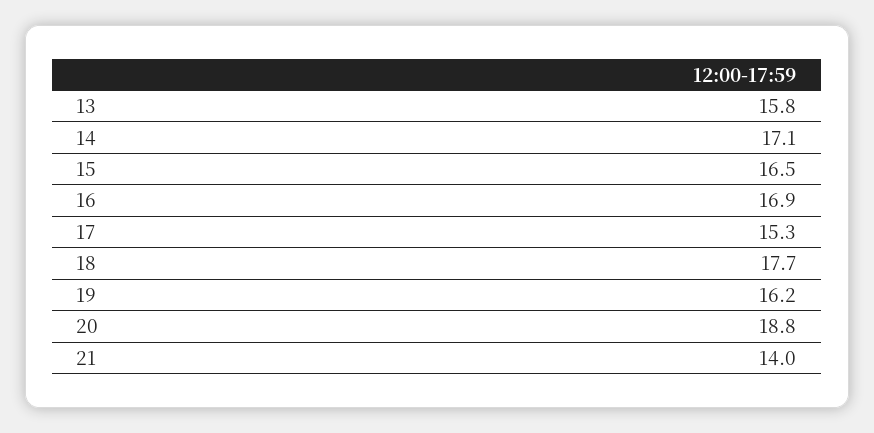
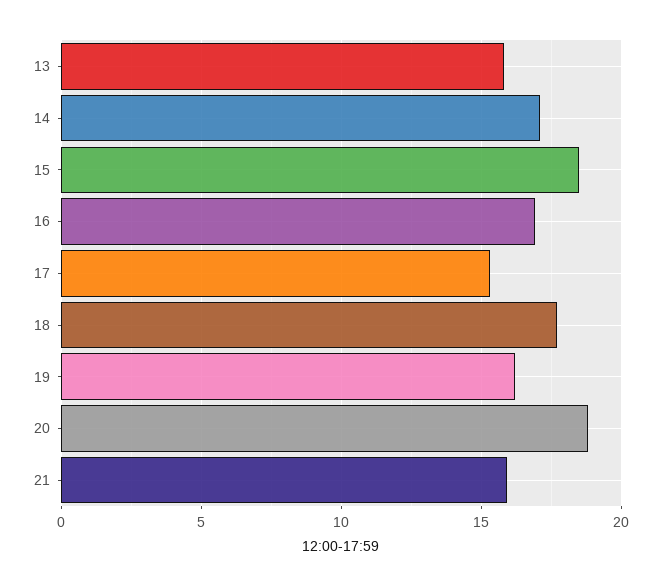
15: 16.5 -> 18.5
21: 14 -> 16

